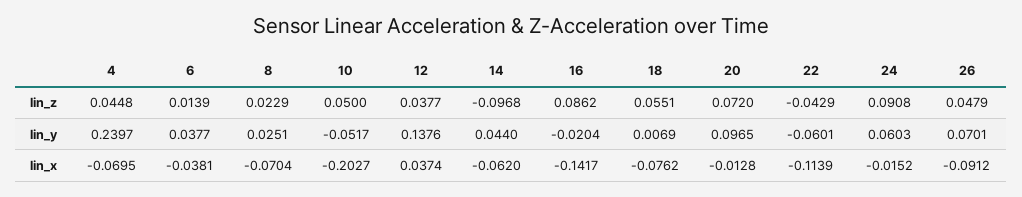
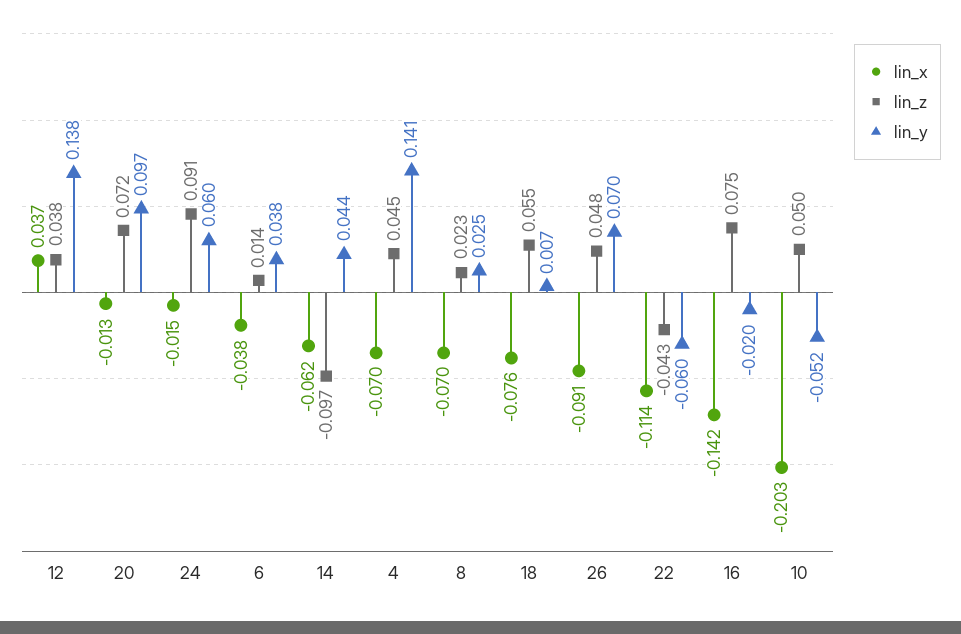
lin_z, 16: 0.0862 -> 0.075
lin_y, 4: 0.2397 -> 0.141

